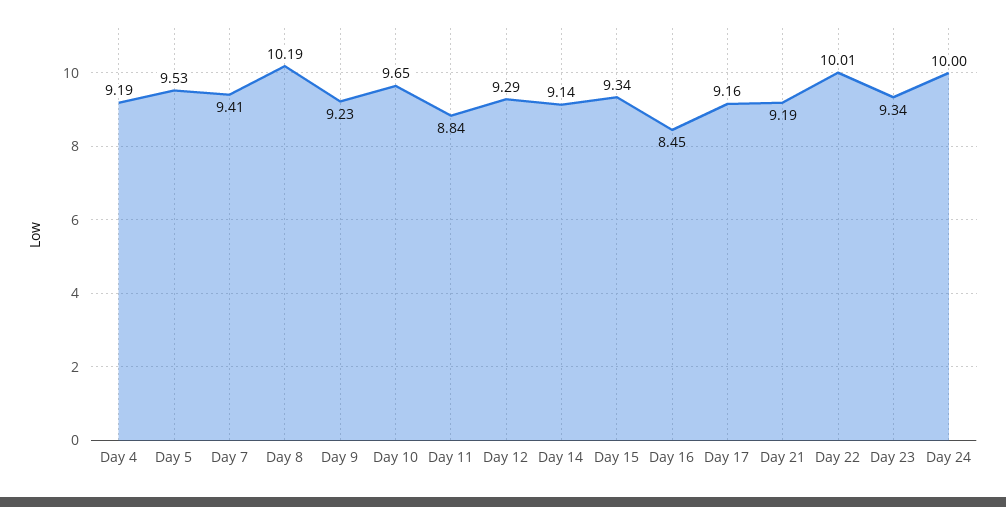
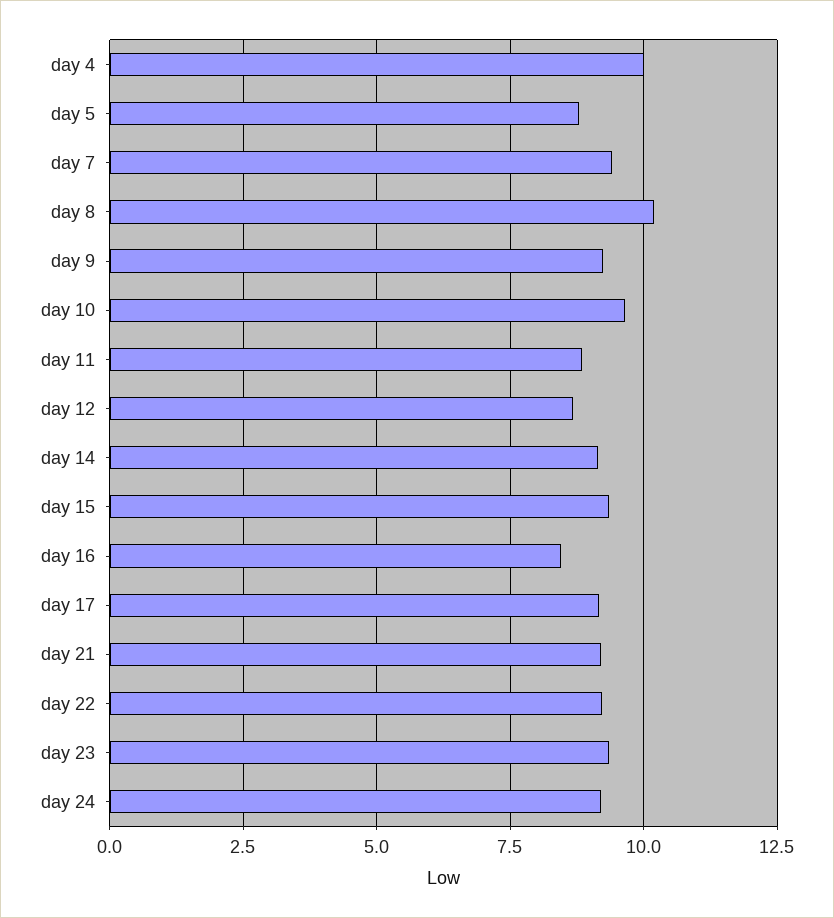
Day 4: 9.19 -> 10
Day 5: 9.53 -> 8.75
Day 12: 9.29 -> 8.75
Day 22: 10.01 -> 9.25
Day 24: 10 -> 9.25

